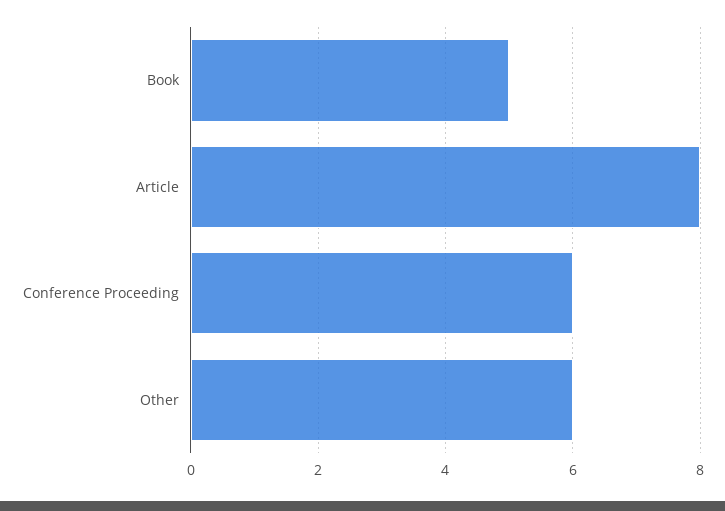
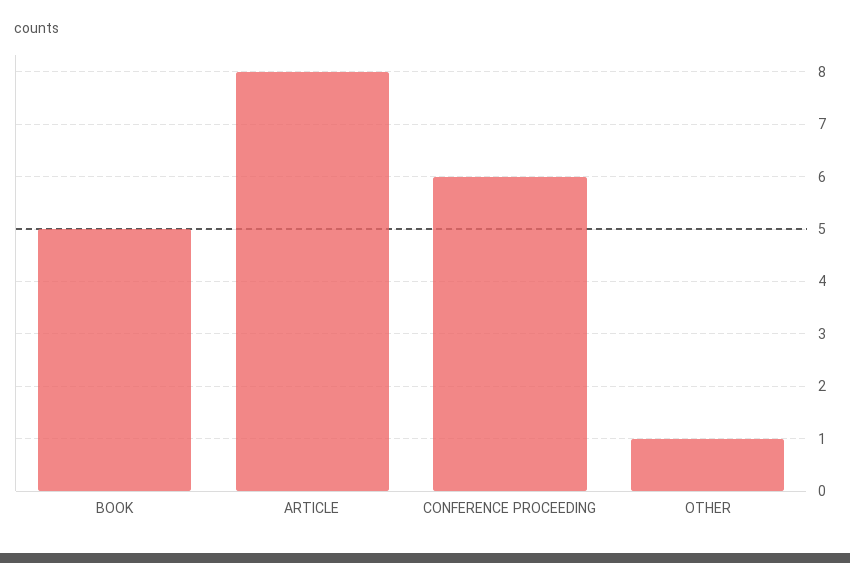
Other: 6 -> 1

